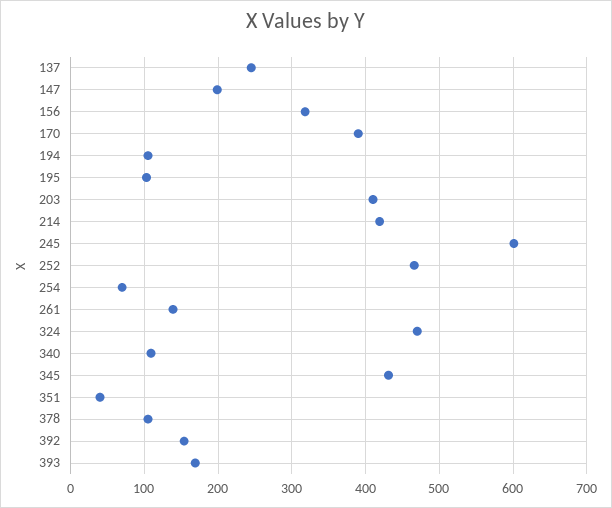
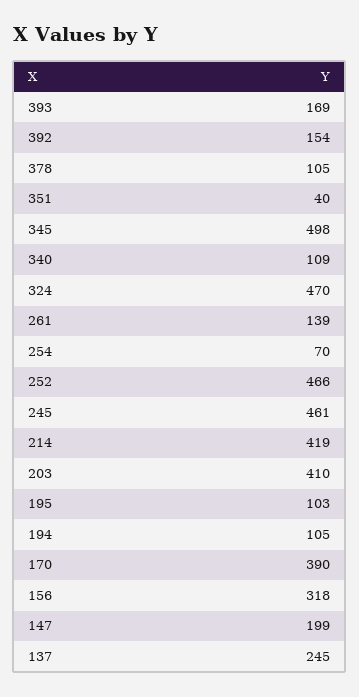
245: 600 -> 461
345: 430 -> 498

